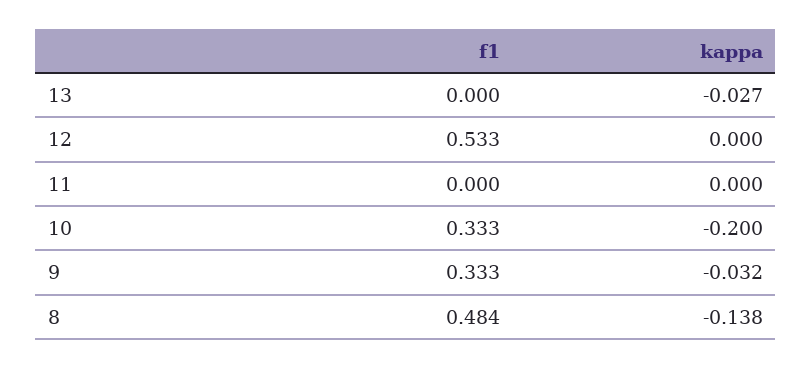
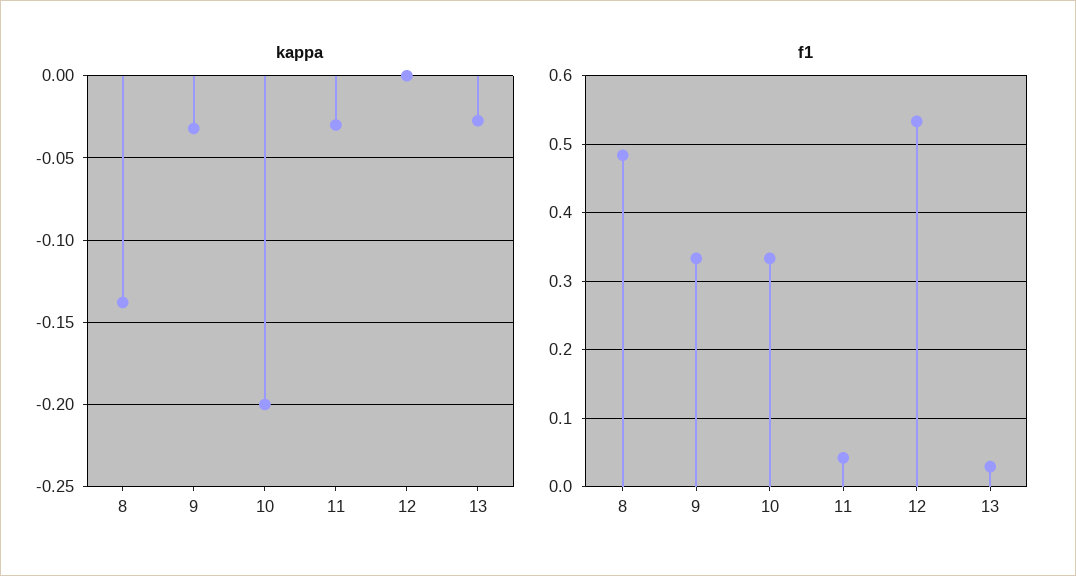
f1, 13: 0 -> 0.03
f1, 11: 0 -> 0.04
kappa, 11: 0 -> -0.03

